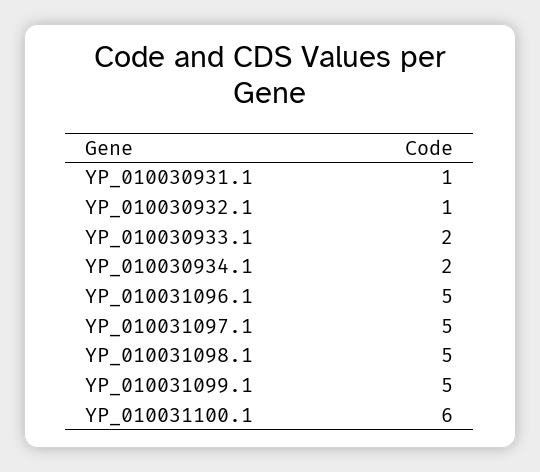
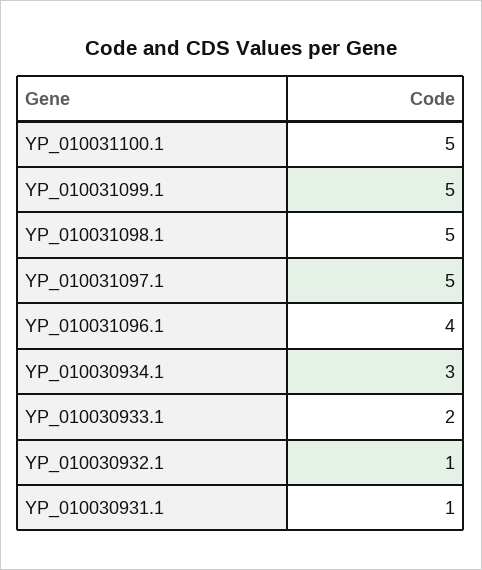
YP_010030934.1: 2 -> 3
YP_010031096.1: 5 -> 4
YP_010031100.1: 6 -> 5

